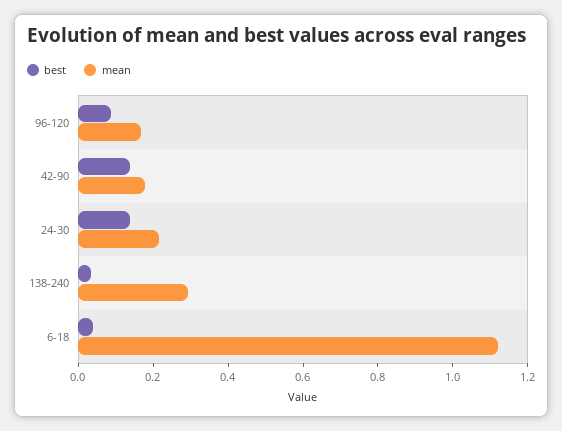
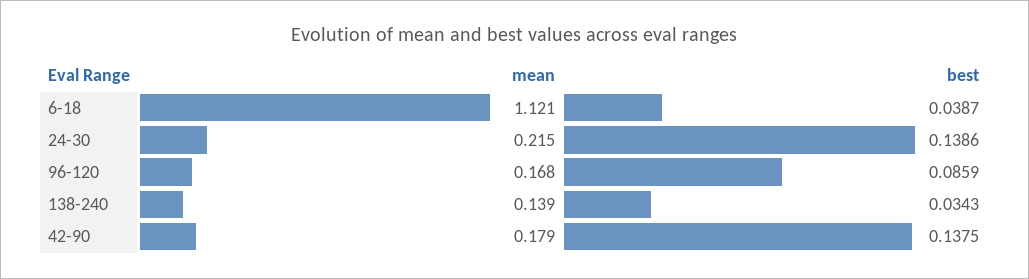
mean, 138-240: 0.3 -> 0.139

